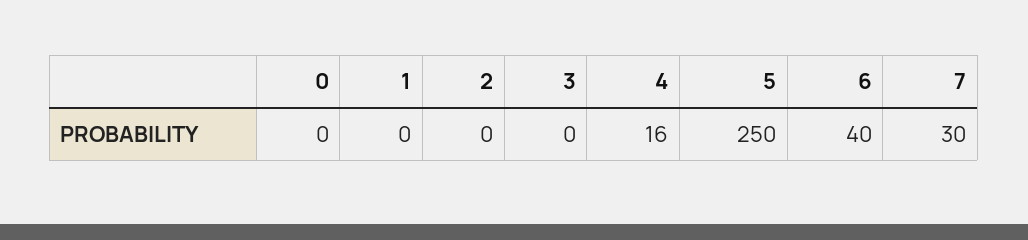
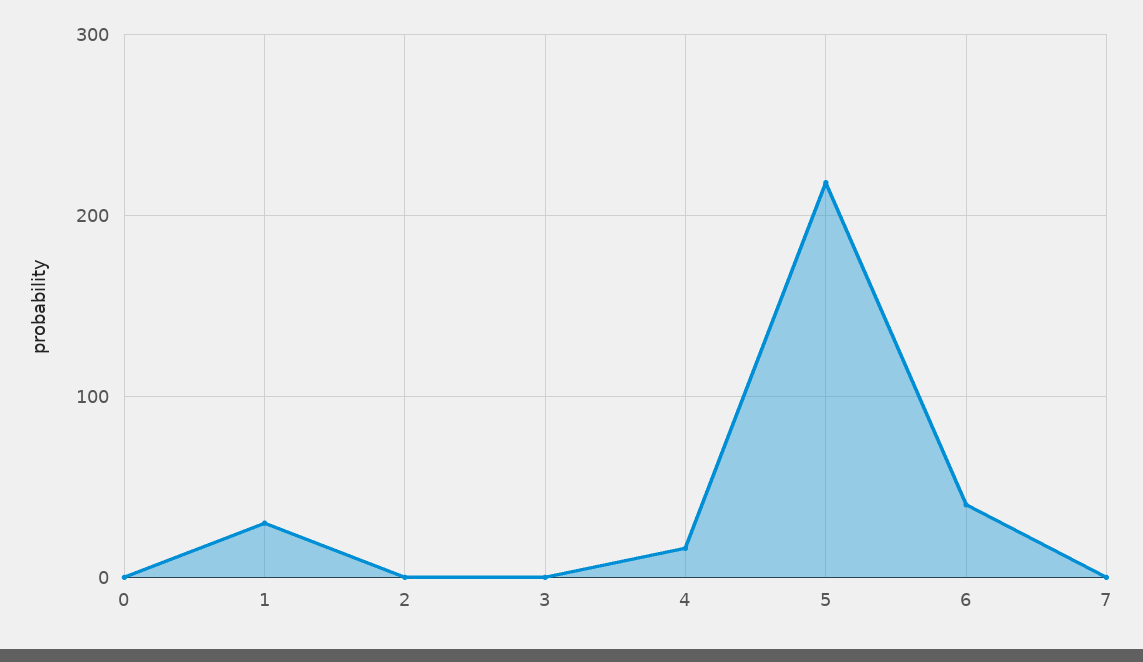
1: 0 -> 30
5: 250 -> 220
7: 30 -> 0

